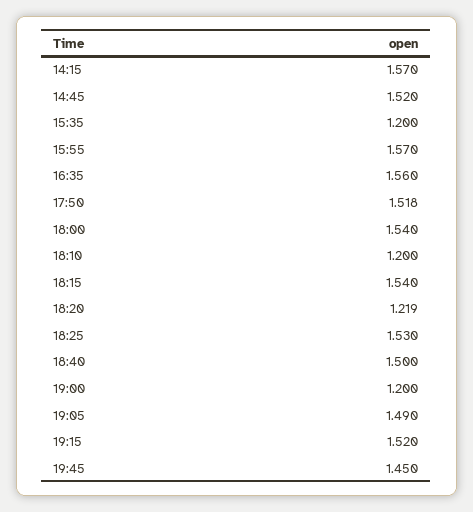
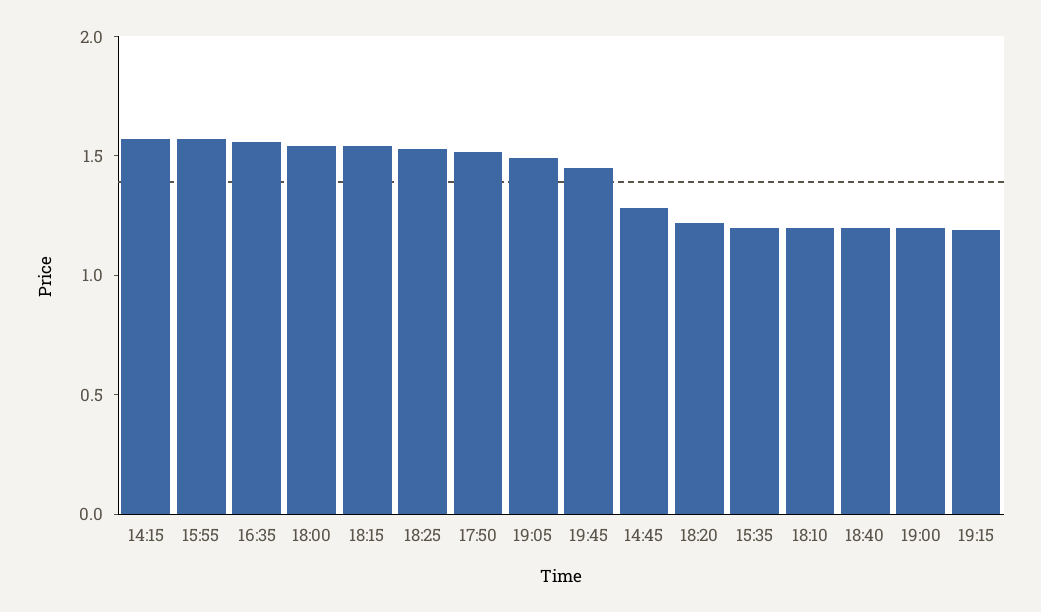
14:45: 1.52 -> 1.3
18:40: 1.5 -> 1.2
19:15: 1.52 -> 1.2

